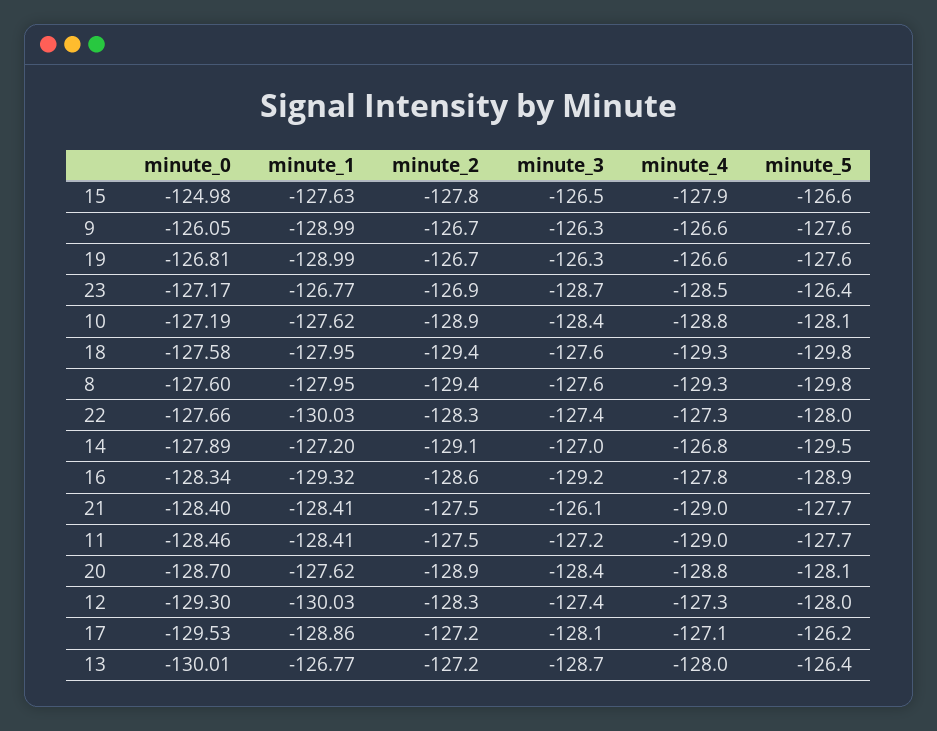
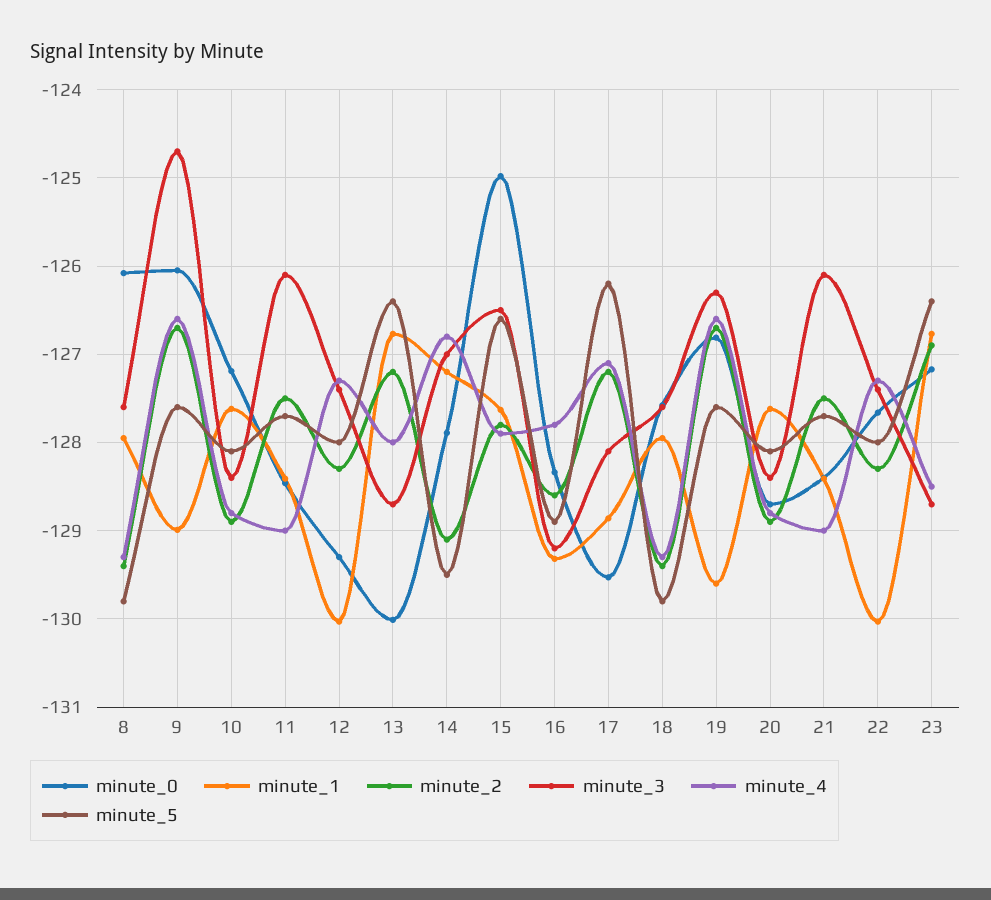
minute_3, 9: -126.3 -> -124.7
minute_1, 19: -128.99 -> -129.6
minute_0, 8: -127.6 -> -126.1
minute_3, 11: -127.2 -> -126.1

